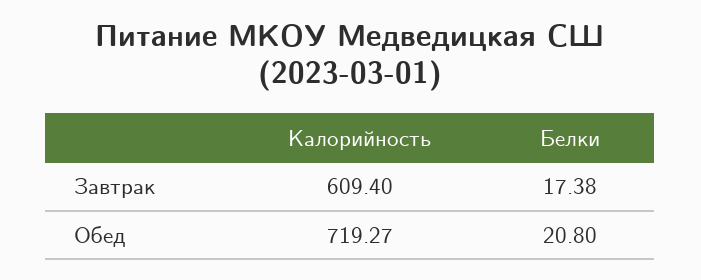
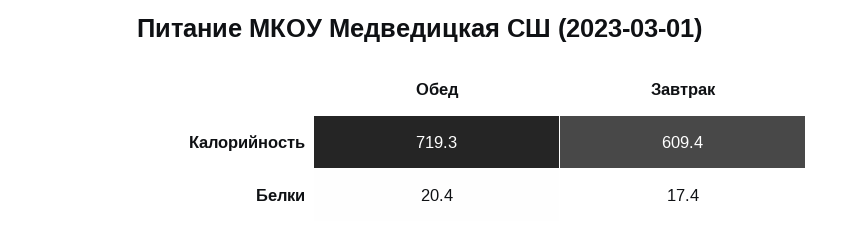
Белки, Обед: 20.8 -> 20.4

